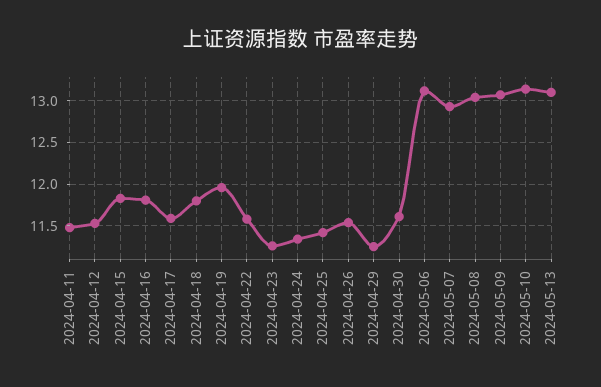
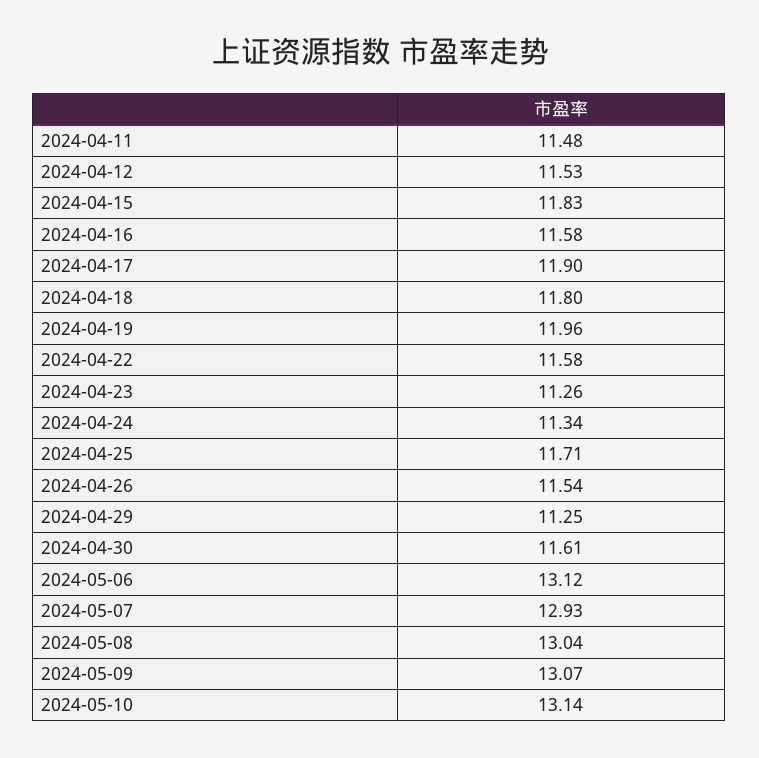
2024-04-16: 11.8 -> 11.58
2024-04-17: 11.6 -> 11.9
2024-04-25: 11.4 -> 11.71
2024-05-13: 13.1 -> none

